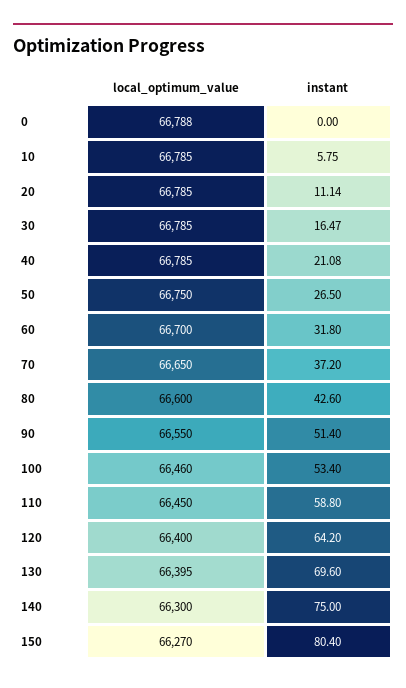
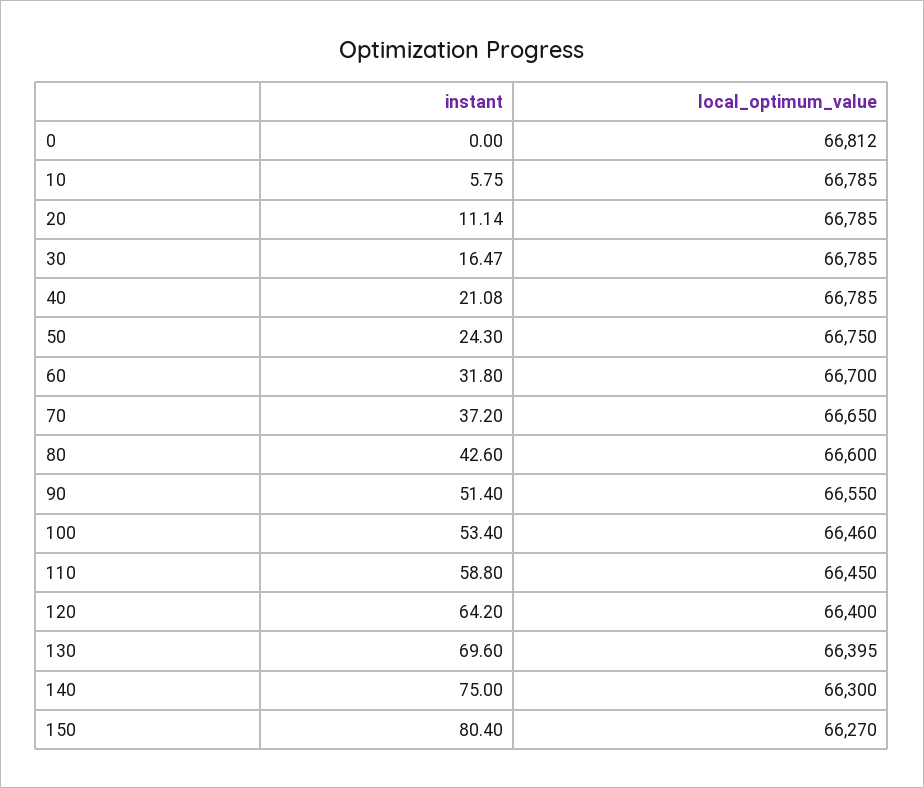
local_optimum_value, 0: 66788 -> 66812
instant, 50: 26.5 -> 24.3

